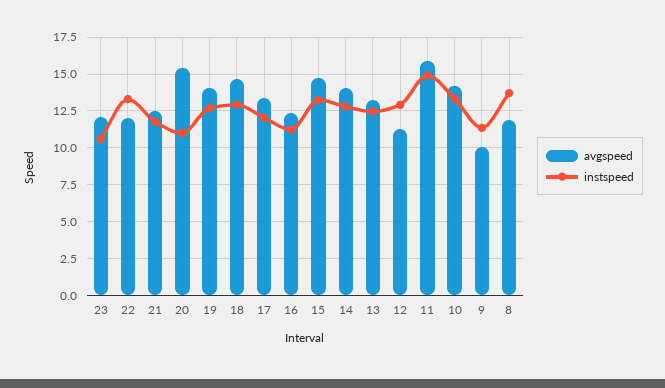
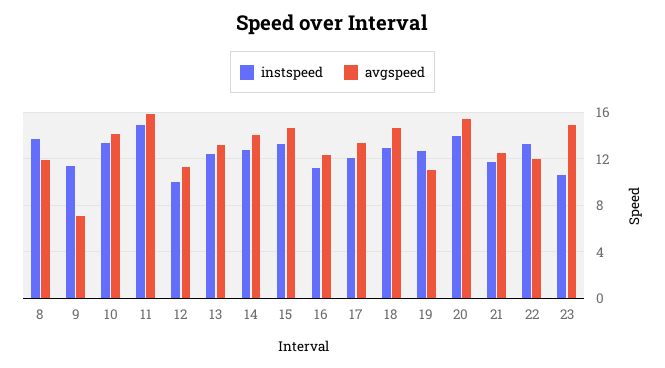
avgspeed, 23: 12 -> 15
instspeed, 20: 11 -> 14
avgspeed, 19: 14 -> 11
instspeed, 12: 13 -> 10
avgspeed, 9: 10 -> 7

